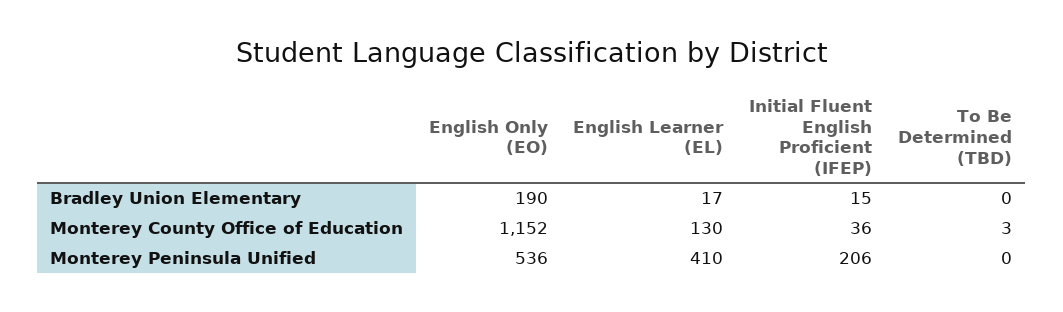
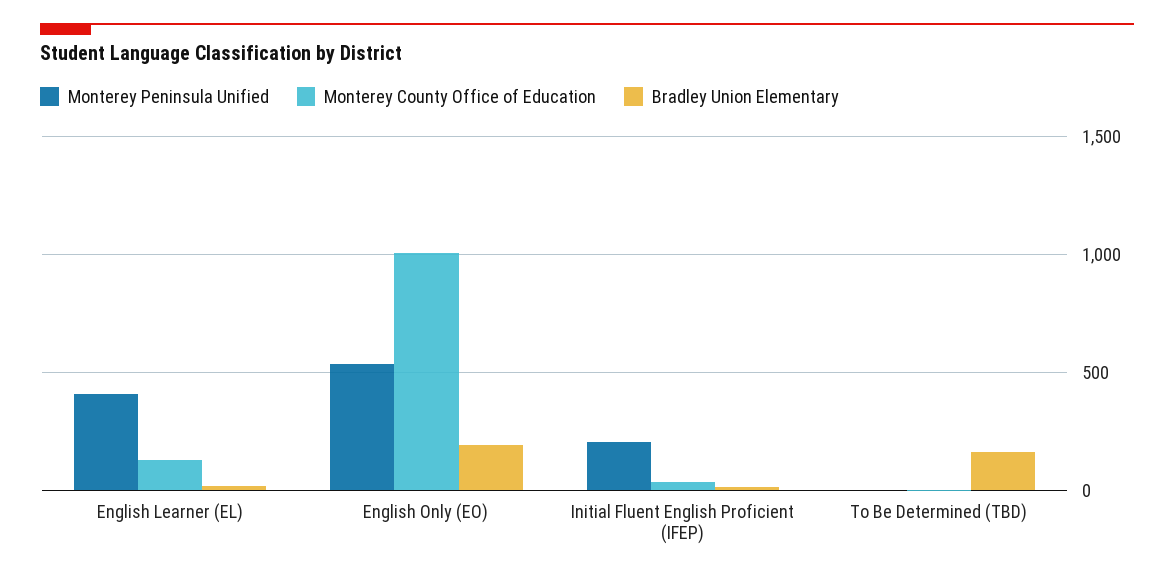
Bradley Union Elementary, To Be Determined (TBD): 0 -> 150
Monterey County Office of Education, English Only (EO): 1152 -> 1000

